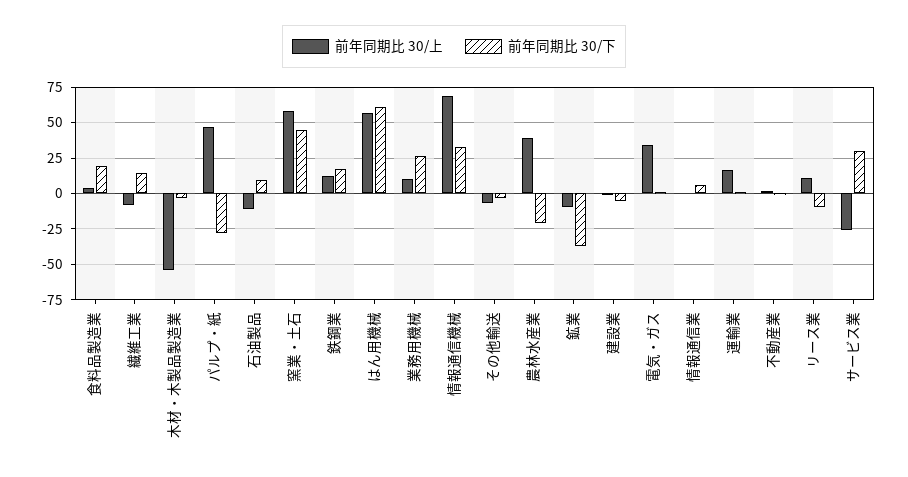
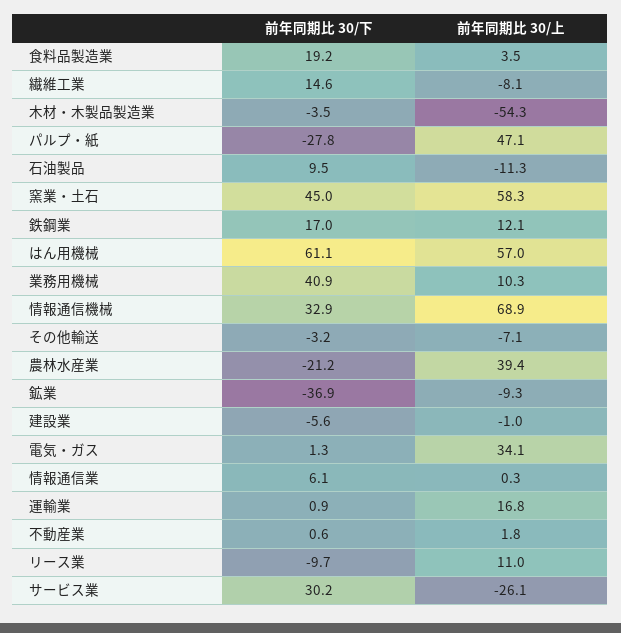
前年同期比 30/下, 業務用機械: 25 -> 40.9

